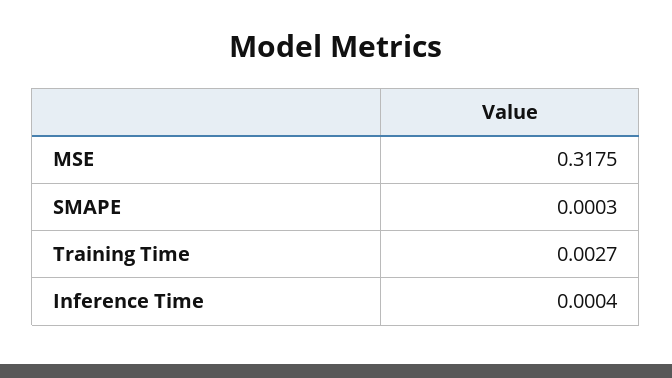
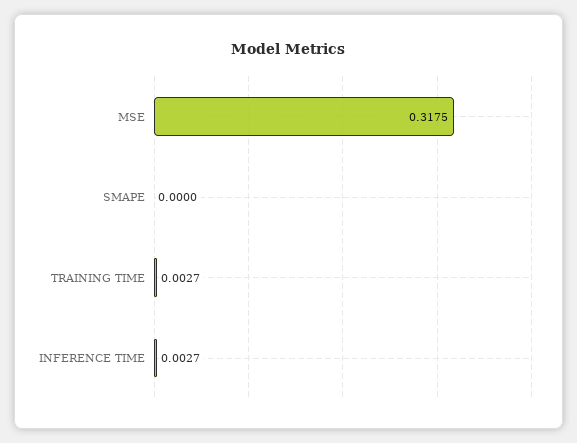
SMAPE: 0.0003 -> 0
Inference Time: 0.0004 -> 0.0027

